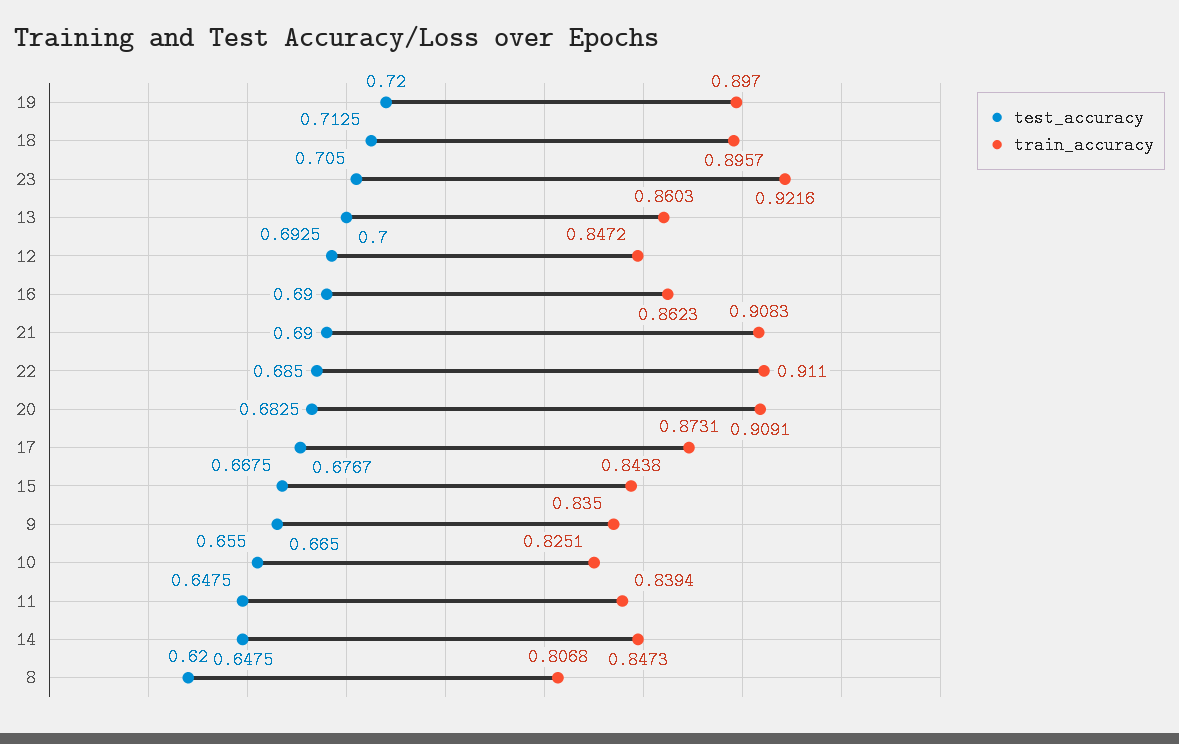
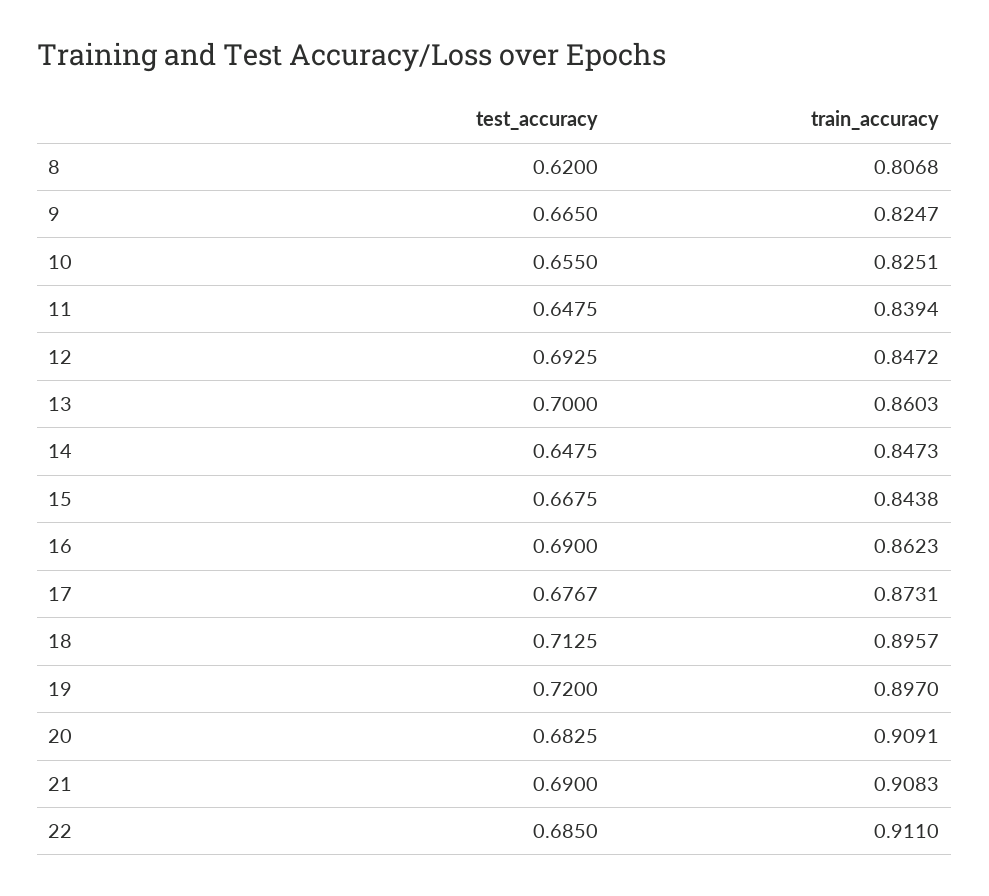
test_accuracy, 23: 0.705 -> none
train_accuracy, 23: 0.9216 -> none
train_accuracy, 9: 0.835 -> 0.8247

